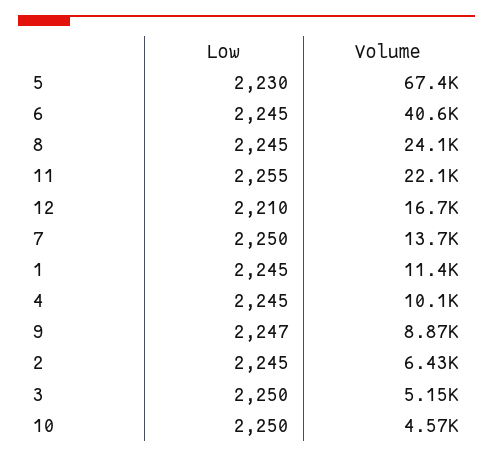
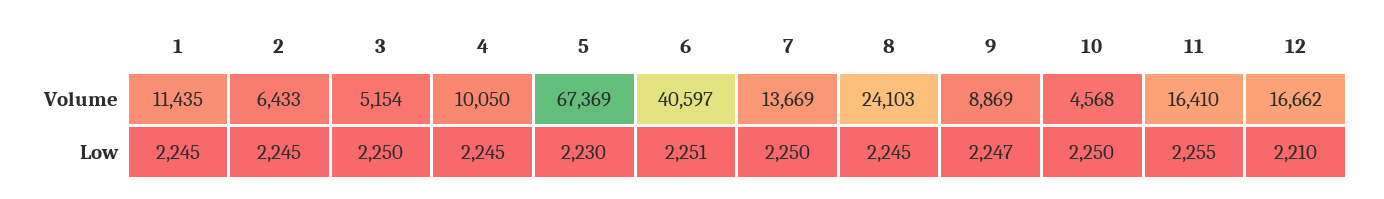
Low, 6: 2245 -> 2251
Volume, 11: 22100 -> 16410

